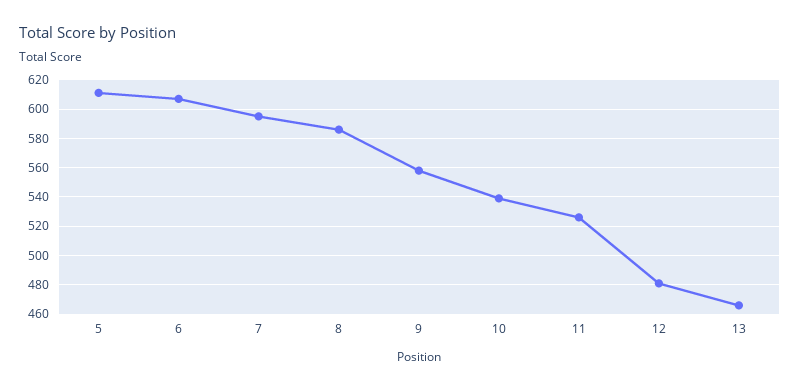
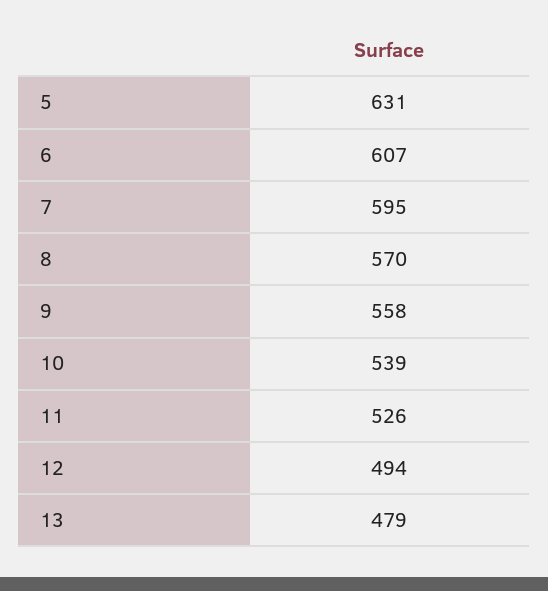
5: 610 -> 631
8: 585 -> 570
12: 480 -> 494
13: 465 -> 479

